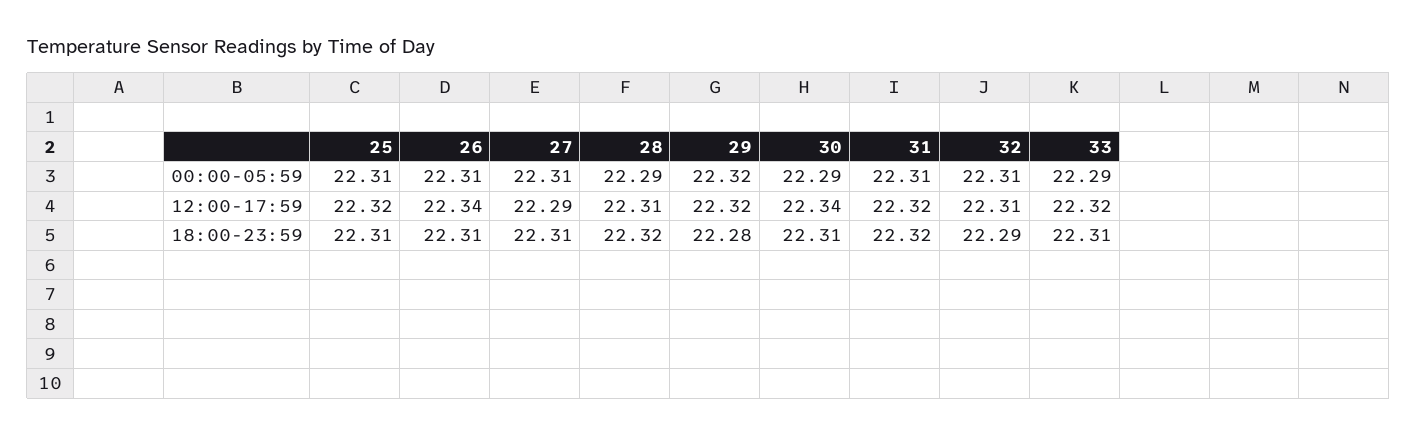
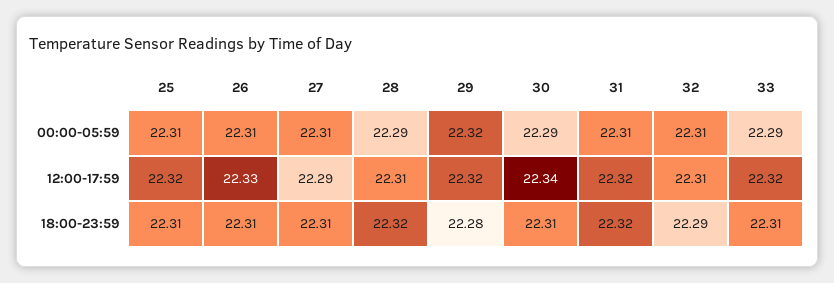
26, 12:00-17:59: 22.34 -> 22.33

